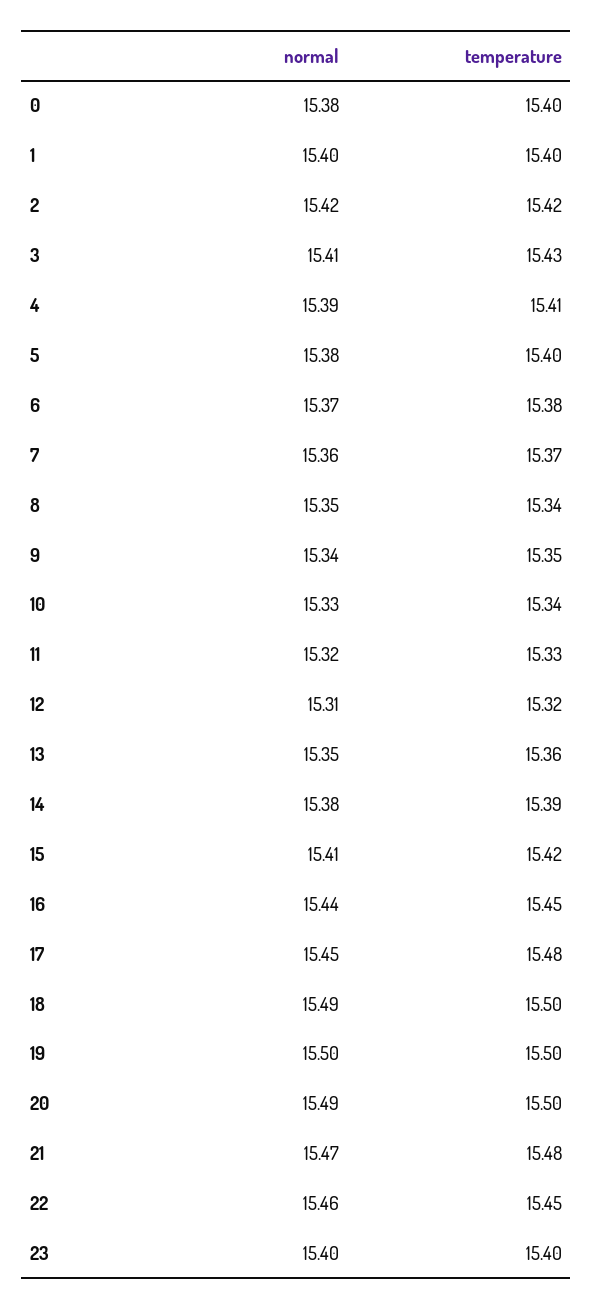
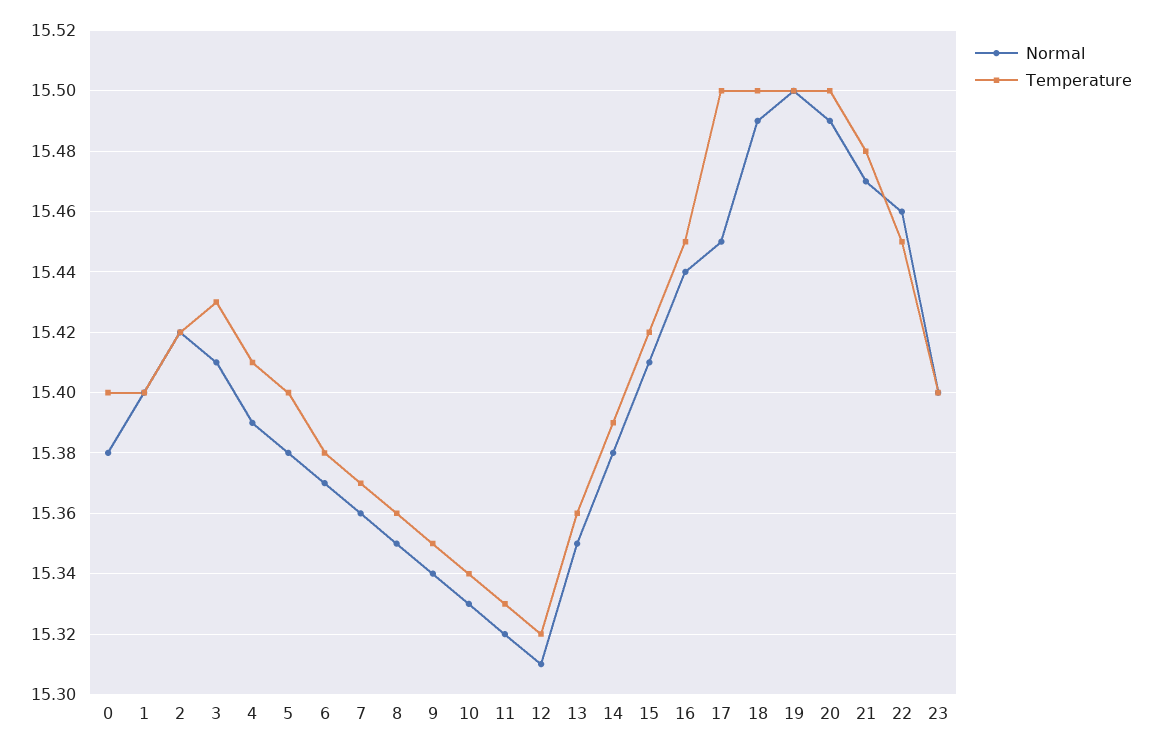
temperature, 8: 15.34 -> 15.36
temperature, 17: 15.48 -> 15.5

